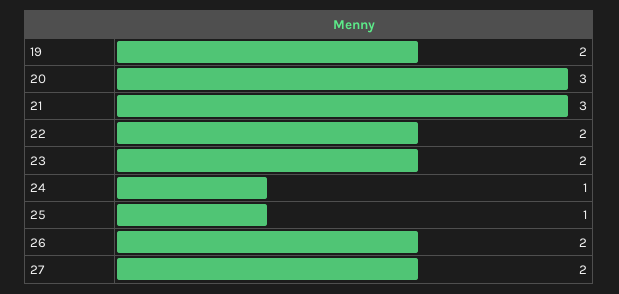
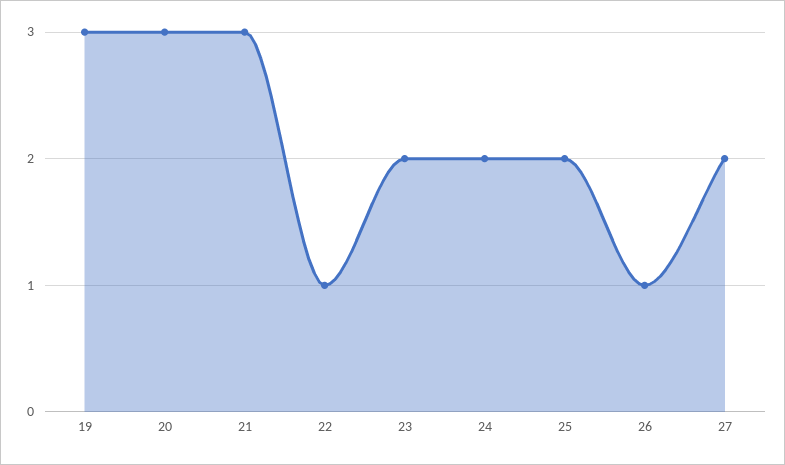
19: 2 -> 3
22: 2 -> 1
24: 1 -> 2
25: 1 -> 2
26: 2 -> 1

